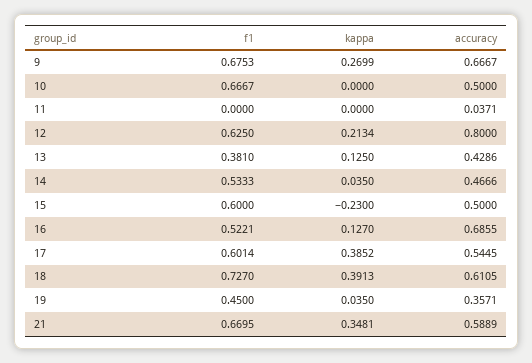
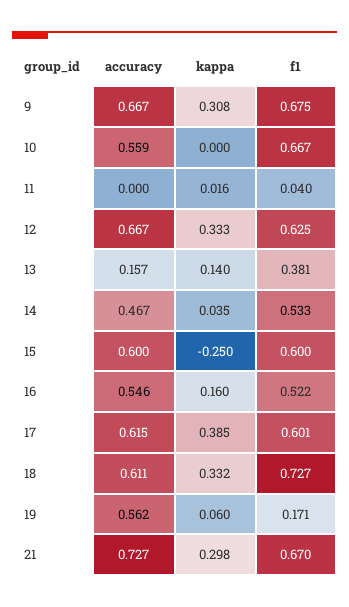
kappa, 9: 0.2699 -> 0.308
accuracy, 10: 0.5 -> 0.559
f1, 11: 0 -> 0.04
kappa, 11: 0 -> 0.016
accuracy, 11: 0.0371 -> 0
kappa, 12: 0.2134 -> 0.333
accuracy, 12: 0.8 -> 0.667
kappa, 13: 0.125 -> 0.14
accuracy, 13: 0.4286 -> 0.157
kappa, 15: -0.23 -> -0.25
accuracy, 15: 0.5 -> 0.6
kappa, 16: 0.127 -> 0.16
accuracy, 16: 0.6855 -> 0.546
accuracy, 17: 0.5445 -> 0.615
kappa, 18: 0.3913 -> 0.332
f1, 19: 0.45 -> 0.171
kappa, 19: 0.035 -> 0.06
accuracy, 19: 0.3571 -> 0.562
kappa, 21: 0.3481 -> 0.298
accuracy, 21: 0.5889 -> 0.727

